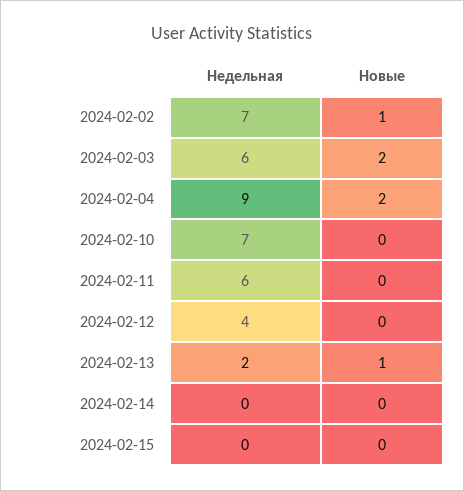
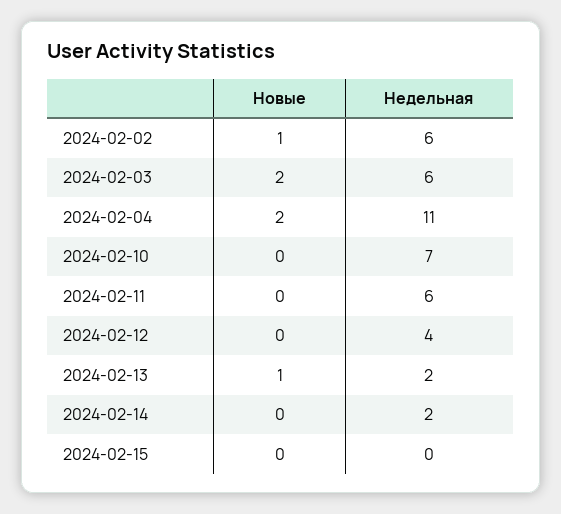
Недельная, 2024-02-02: 7 -> 6
Недельная, 2024-02-04: 9 -> 11
Недельная, 2024-02-14: 0 -> 2

